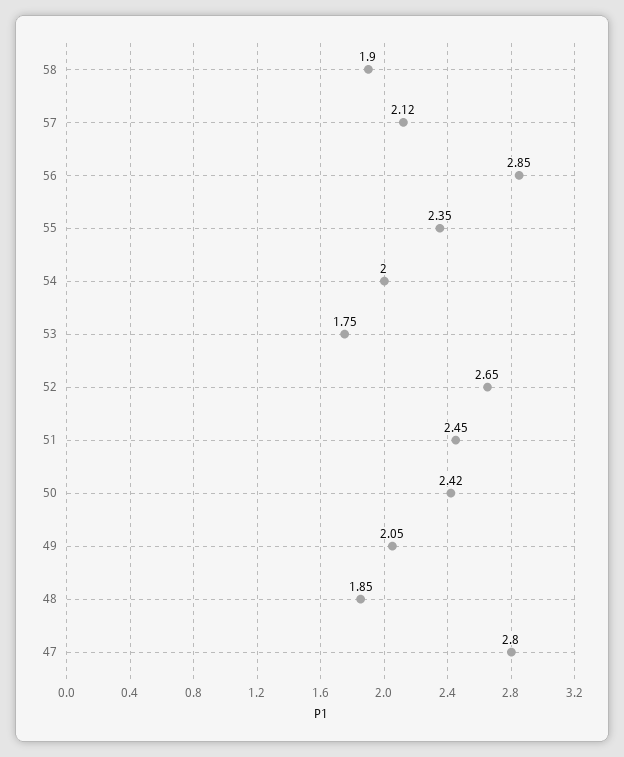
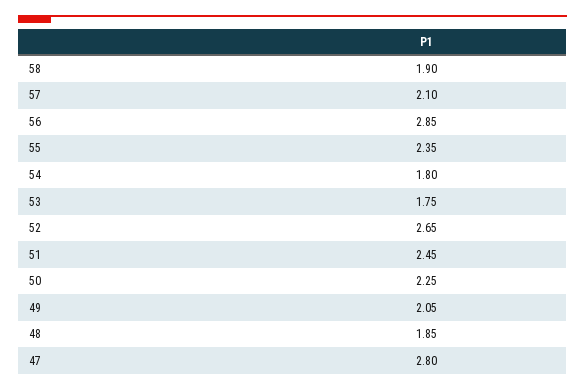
57: 2.12 -> 2.1
54: 2 -> 1.8
50: 2.42 -> 2.25

